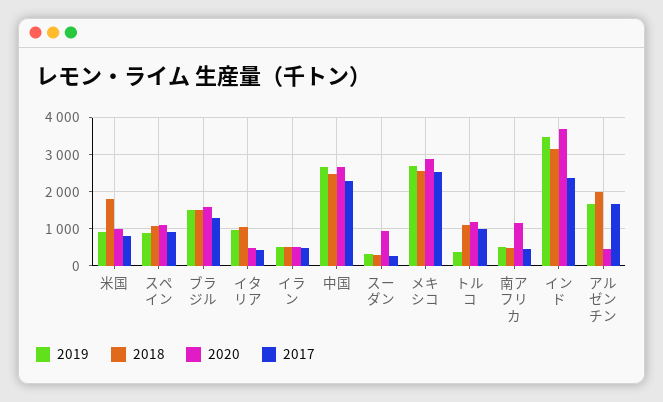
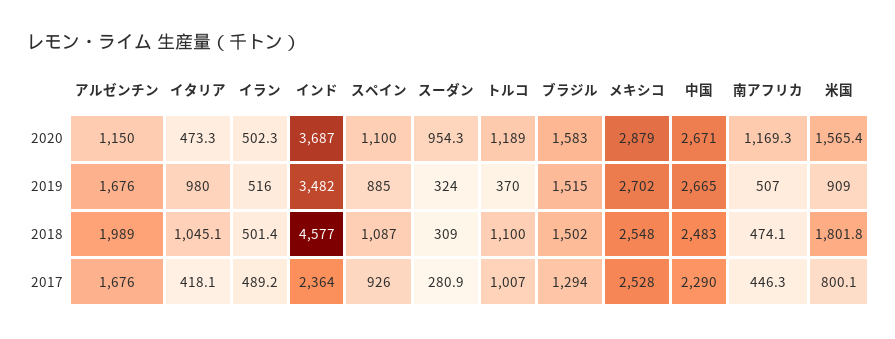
2020, 米国: 1000 -> 1565.4
2018, インド: 3200 -> 4577
2020, アルゼンチン: 400 -> 1150

